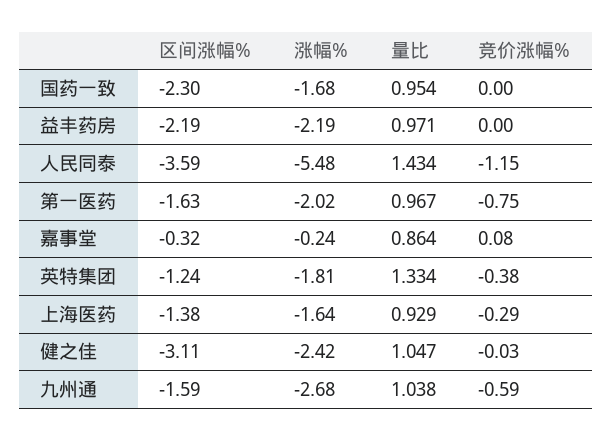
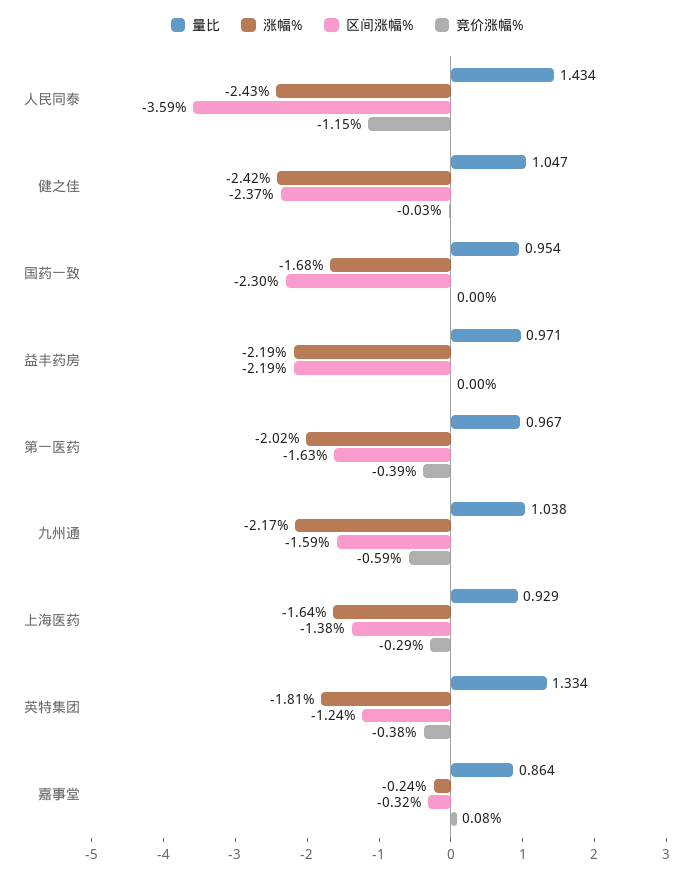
涨幅%, 人民同泰: -5.48 -> -2.43
竞价涨幅%, 第一医药: -0.75 -> -0.39
区间涨幅%, 健之佳: -3.11 -> -2.37
涨幅%, 九州通: -2.68 -> -2.17

